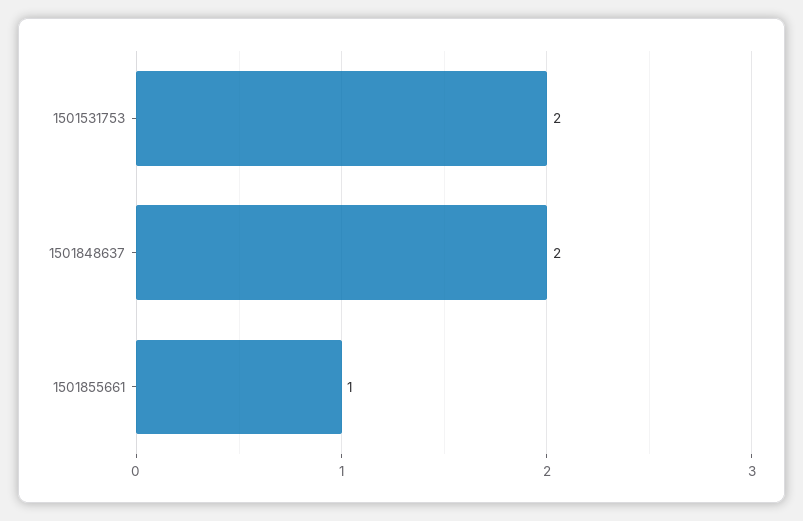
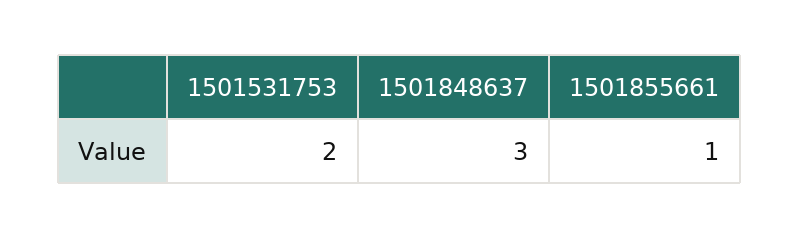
1501848637: 2 -> 3

